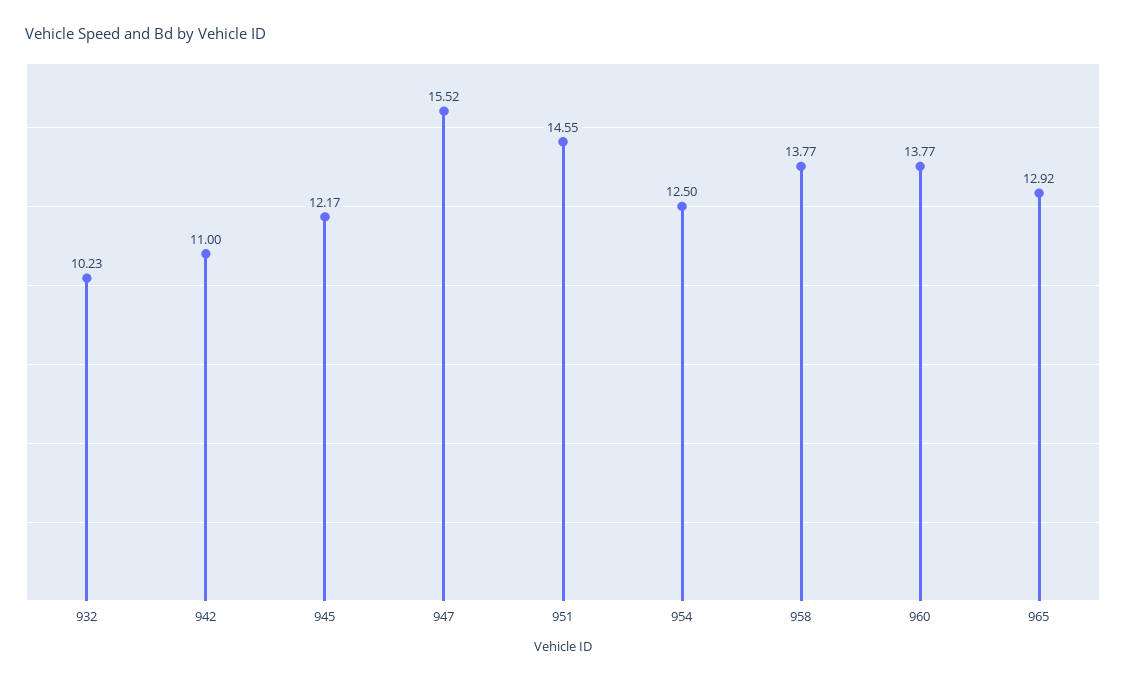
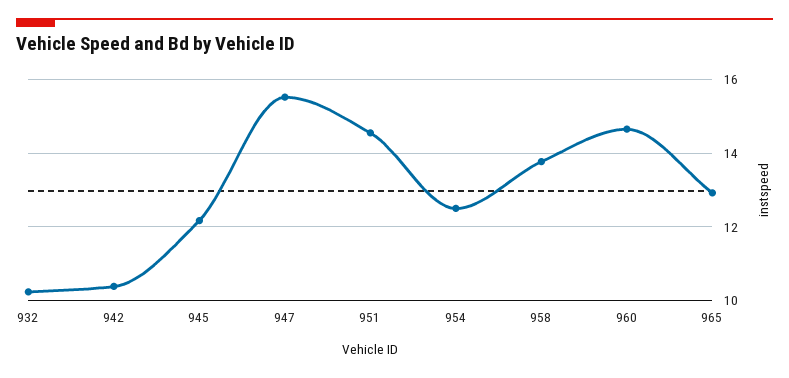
942: 11 -> 10.4
960: 13.77 -> 14.6

